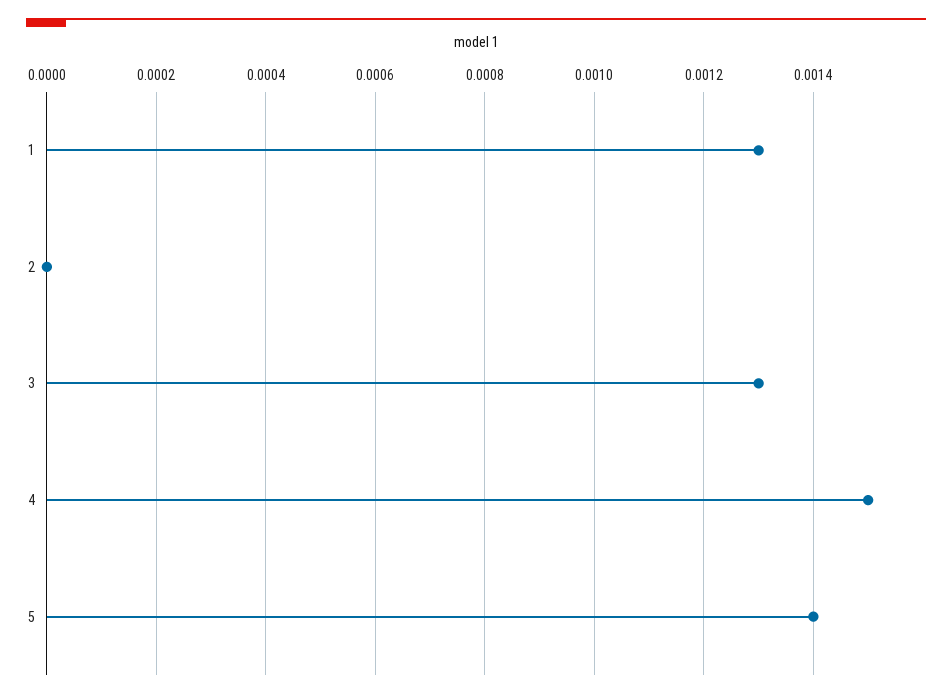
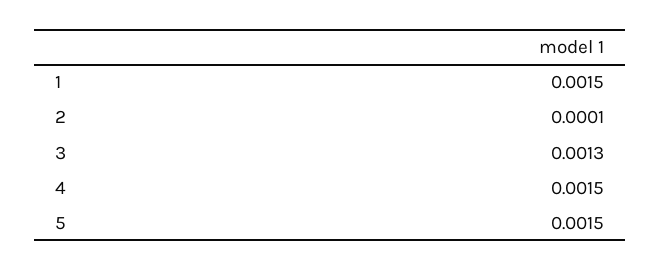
1: 0.0013 -> 0.0015
2: 0 -> 0.0001
5: 0.0014 -> 0.0015

